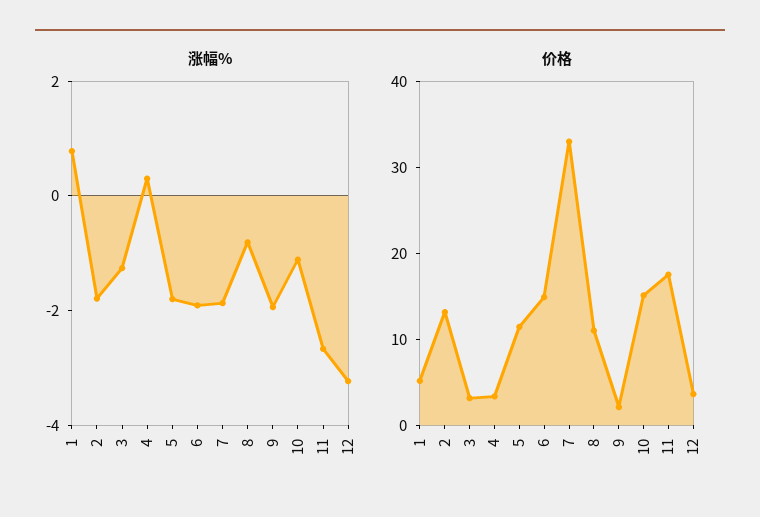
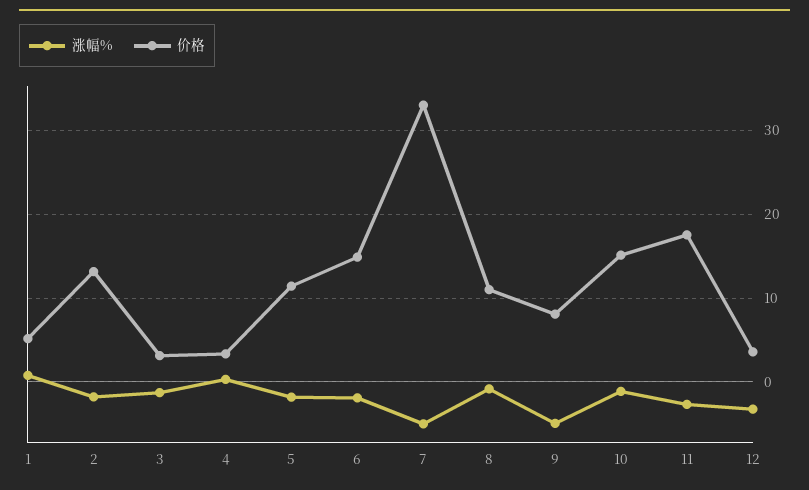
涨幅%, 7: -2 -> -5
涨幅%, 9: -2 -> -5
价格, 9: 2 -> 8

